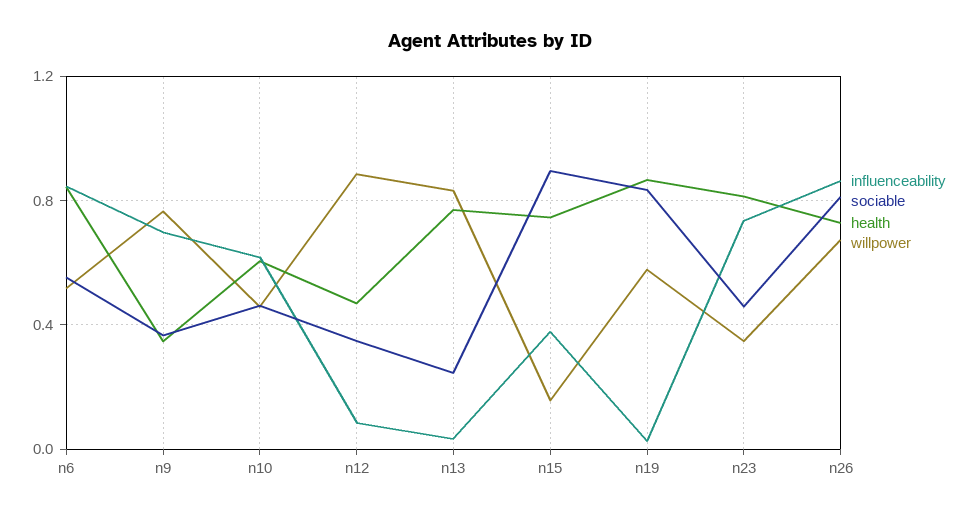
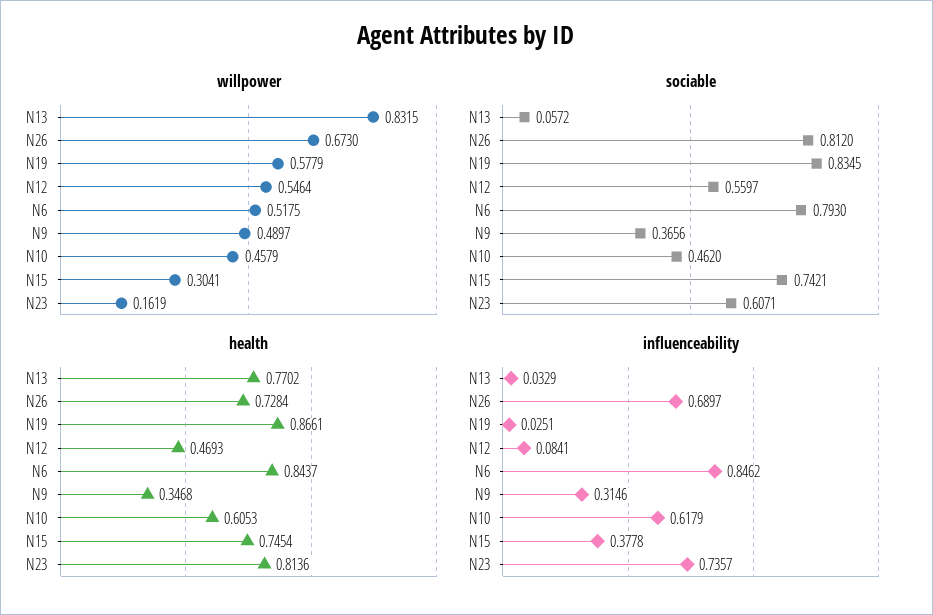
sociable, n6: 0.55 -> 0.793
influenceability, n9: 0.7 -> 0.3146
willpower, n9: 0.75 -> 0.4897
sociable, n12: 0.35 -> 0.5597
willpower, n12: 0.9 -> 0.5464
sociable, n13: 0.25 -> 0.0572
sociable, n15: 0.9 -> 0.7421
willpower, n15: 0.15 -> 0.3041
sociable, n23: 0.45 -> 0.6071
willpower, n23: 0.35 -> 0.1619
influenceability, n26: 0.85 -> 0.6897

